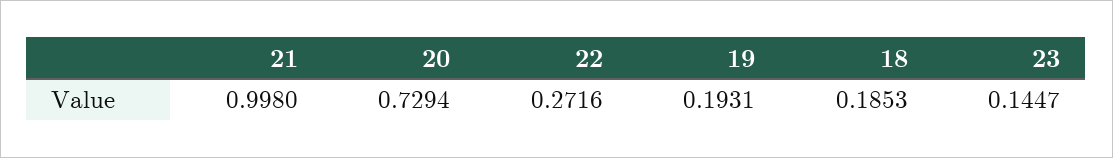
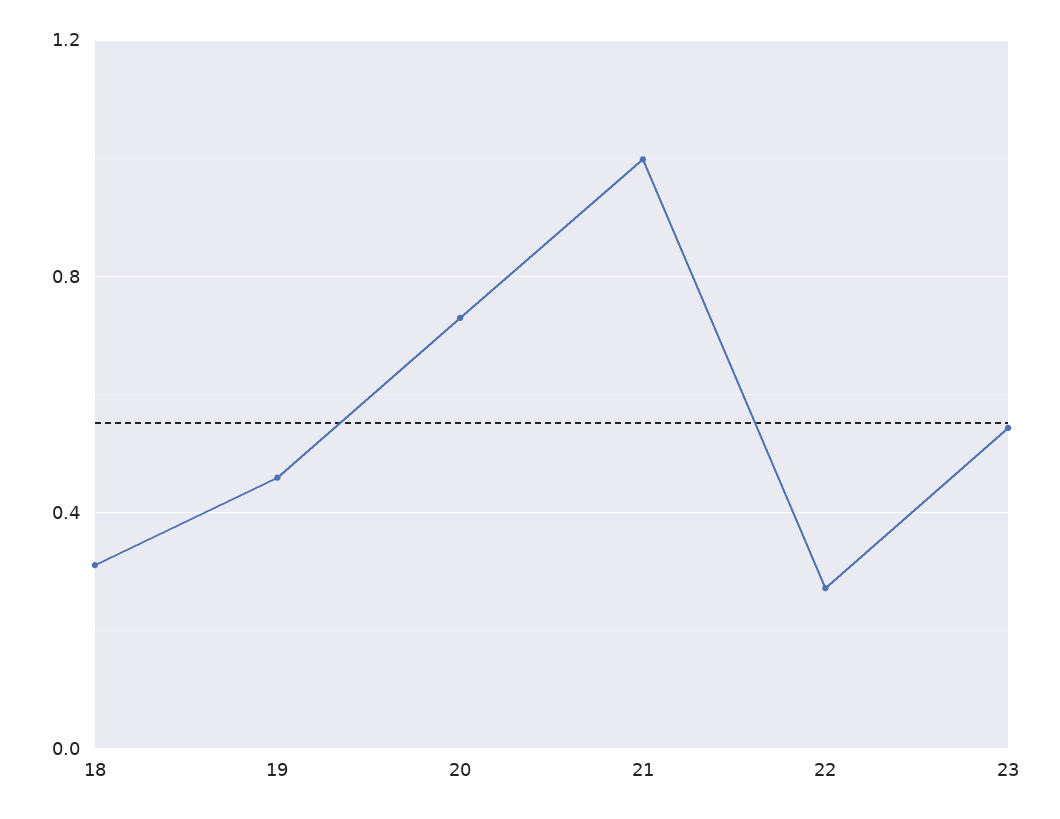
19: 0.1931 -> 0.45
18: 0.1853 -> 0.3
23: 0.1447 -> 0.55

